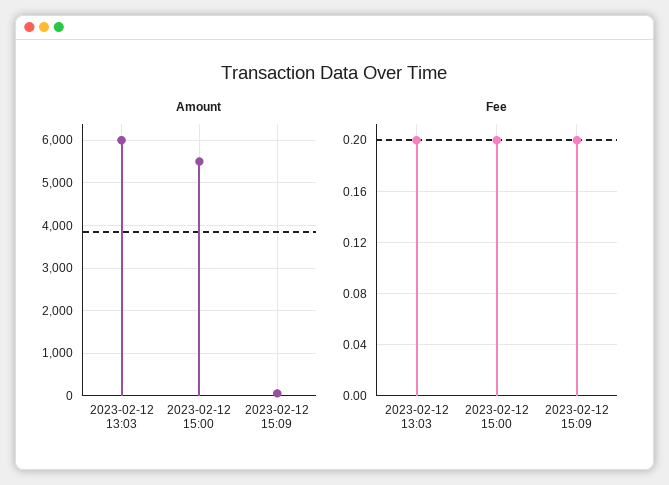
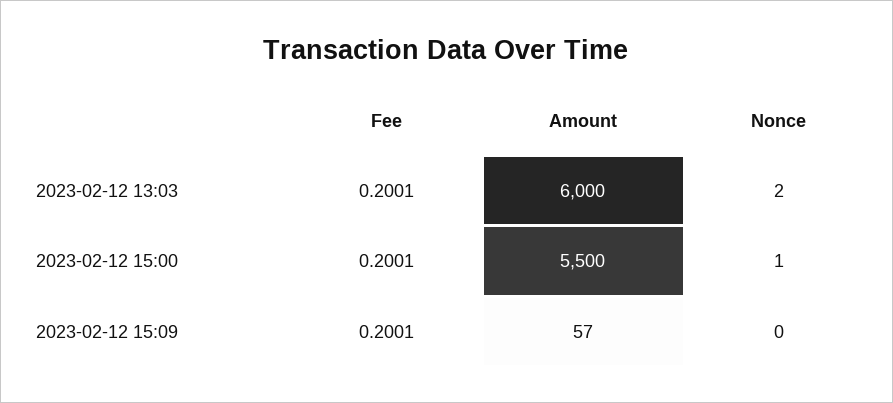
Nonce, 2023-02-12 13:03: none -> 2
Nonce, 2023-02-12 15:00: none -> 1
Nonce, 2023-02-12 15:09: none -> 0

